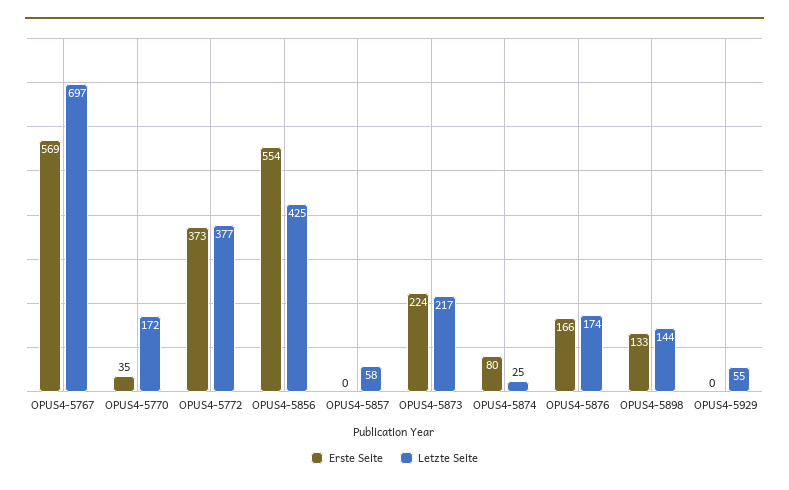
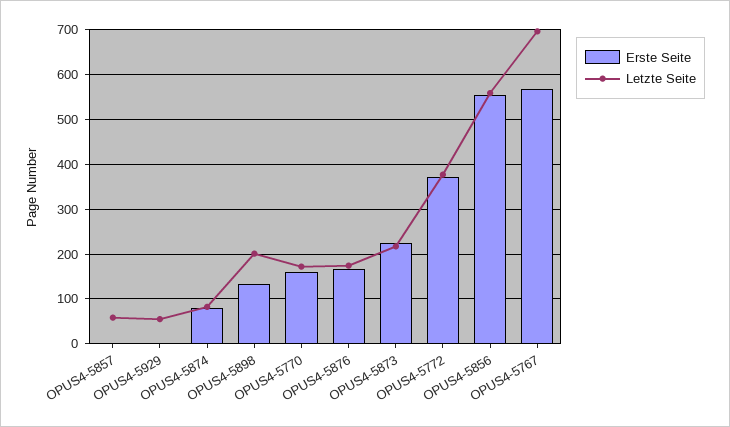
Erste Seite, OPUS4-5770: 35 -> 160
Letzte Seite, OPUS4-5856: 425 -> 560
Letzte Seite, OPUS4-5874: 25 -> 80
Letzte Seite, OPUS4-5898: 144 -> 200

